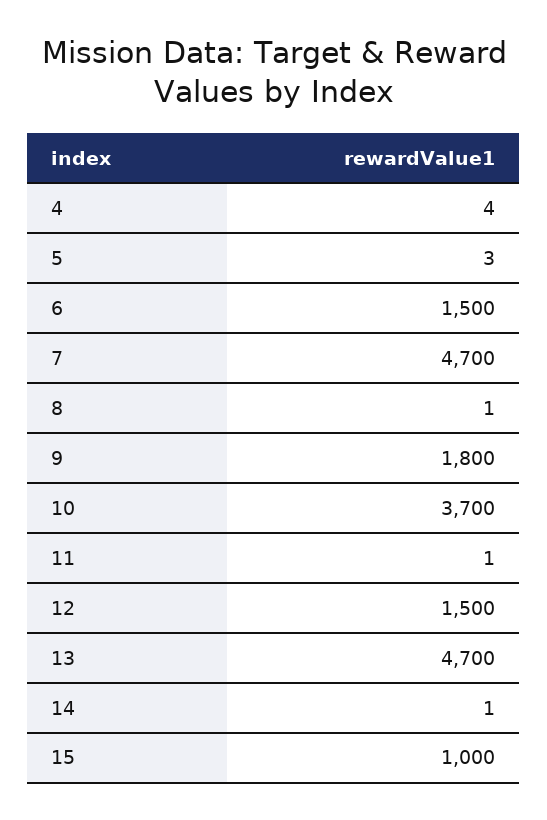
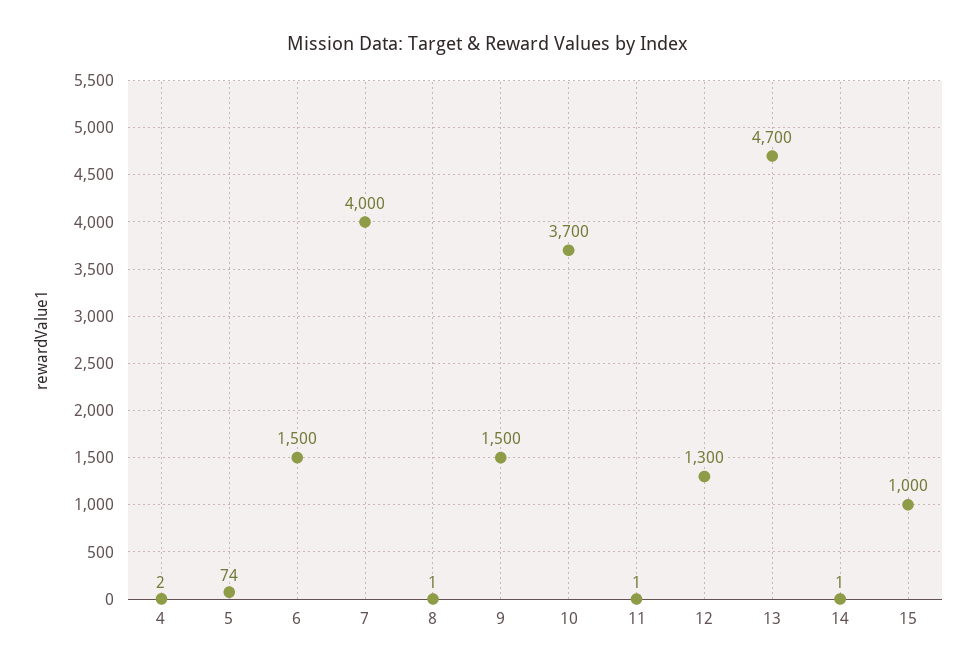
4: 4 -> 2
5: 3 -> 74
7: 4700 -> 4000
9: 1800 -> 1500
12: 1500 -> 1300

